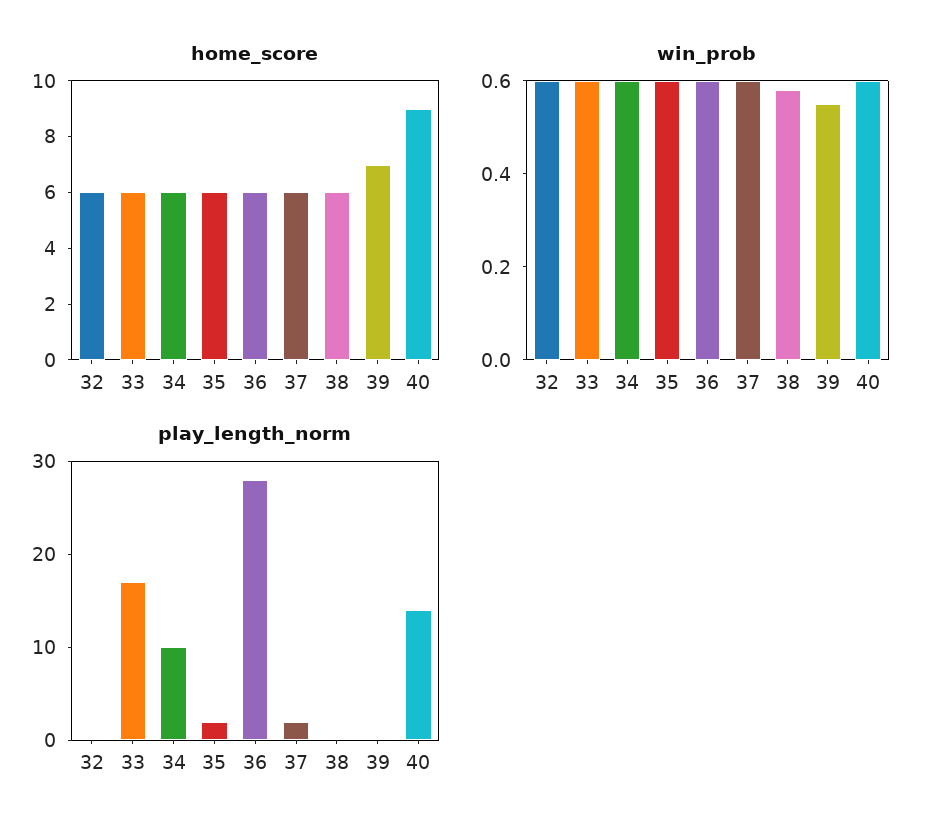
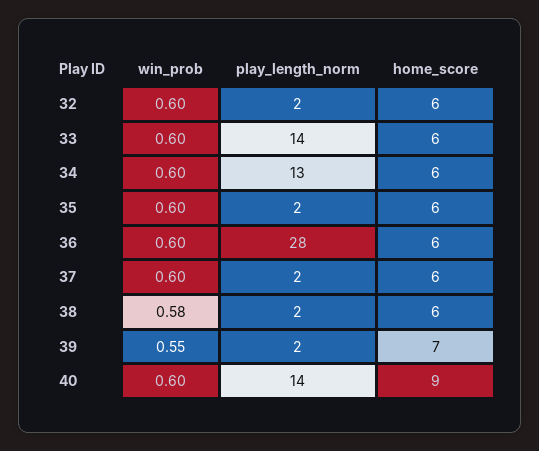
play_length_norm, 32: 0 -> 2
play_length_norm, 33: 17 -> 14
play_length_norm, 34: 10 -> 13
play_length_norm, 38: 0 -> 2
play_length_norm, 39: 0 -> 2

